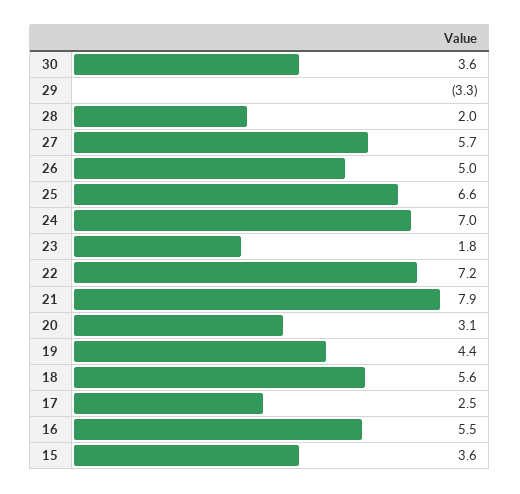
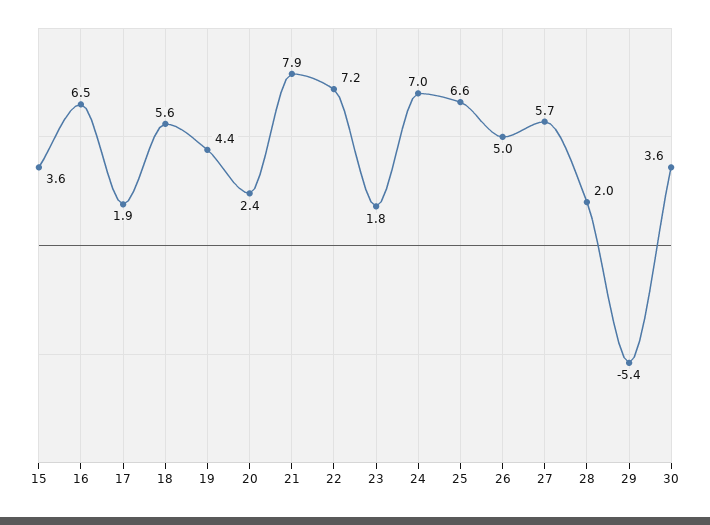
29: -3.3 -> -5.4
20: 3.1 -> 2.4
17: 2.5 -> 1.9
16: 5.5 -> 6.5

